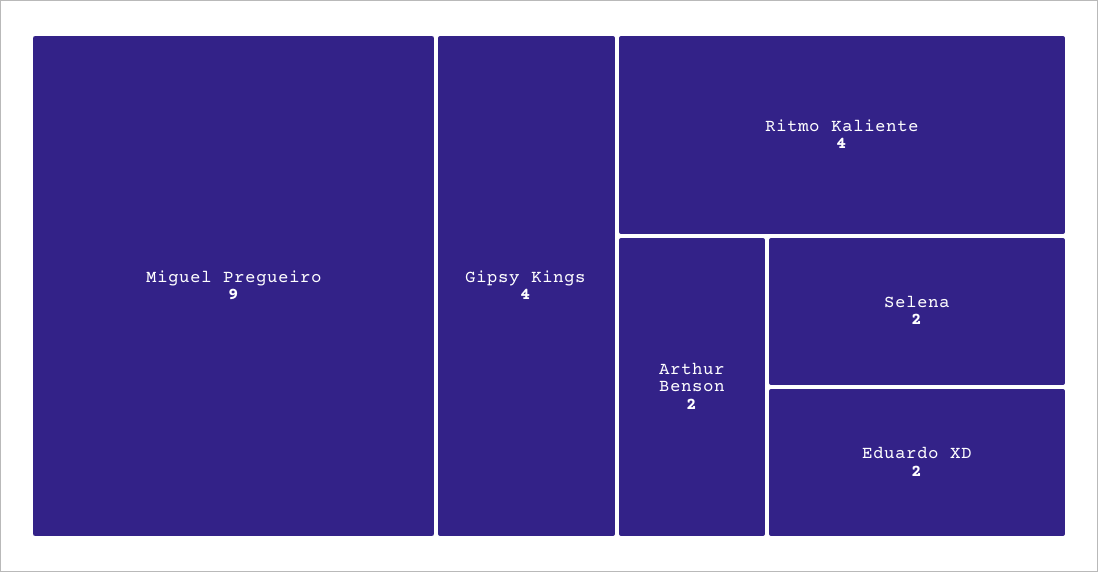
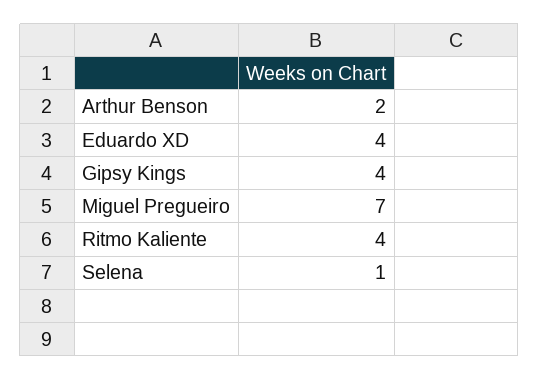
Miguel Pregueiro: 9 -> 7
Selena: 2 -> 1
Eduardo XD: 2 -> 4

